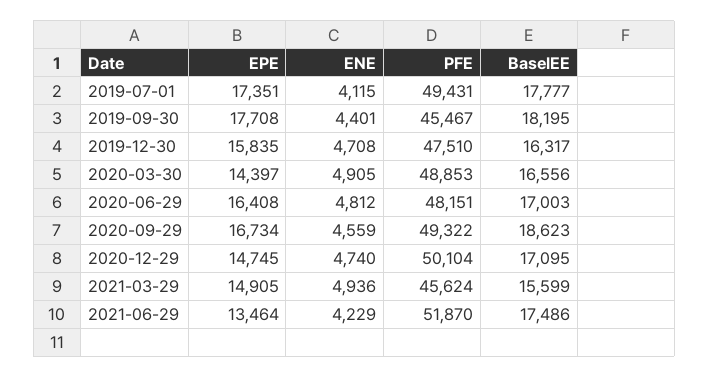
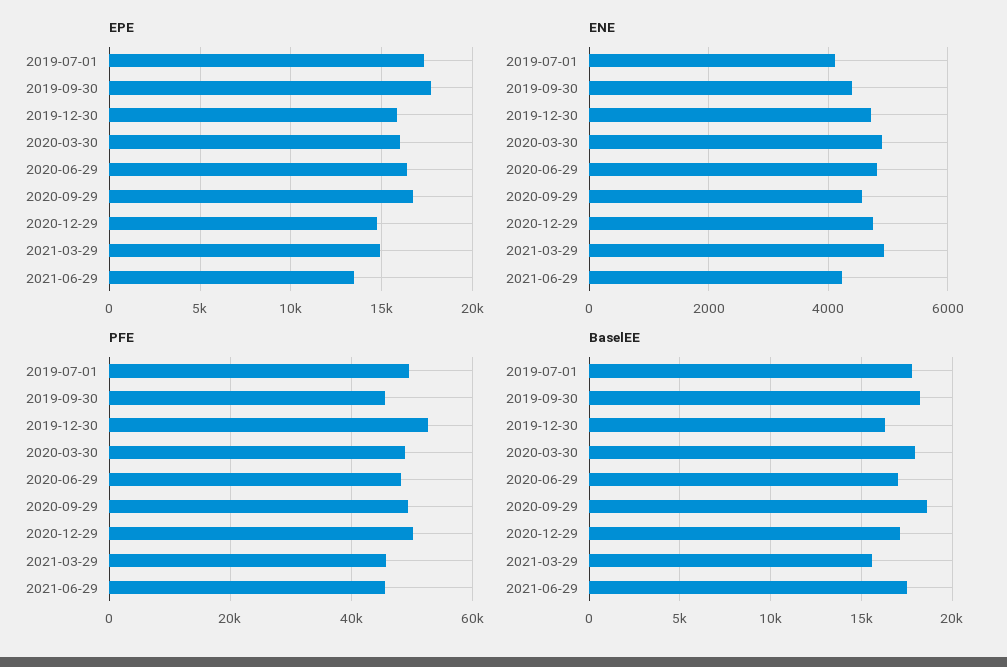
PFE, 2019-12-30: 47510 -> 52000
EPE, 2020-03-30: 14397 -> 16000
BaselEE, 2020-03-30: 16556 -> 18000
PFE, 2021-06-29: 51870 -> 46000

